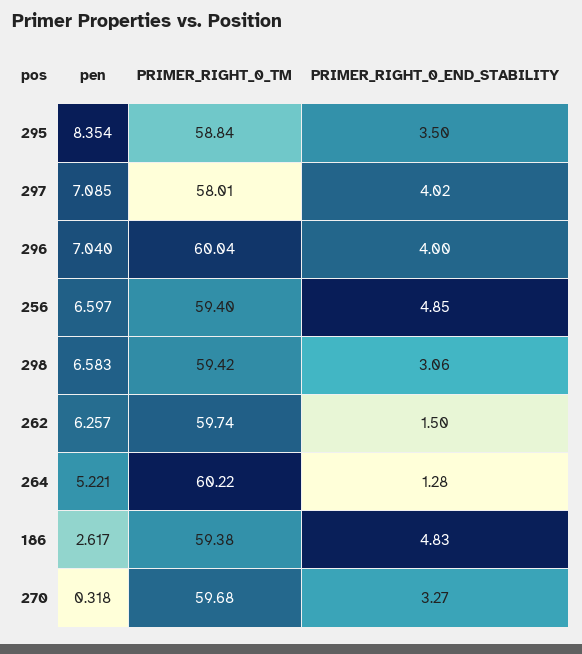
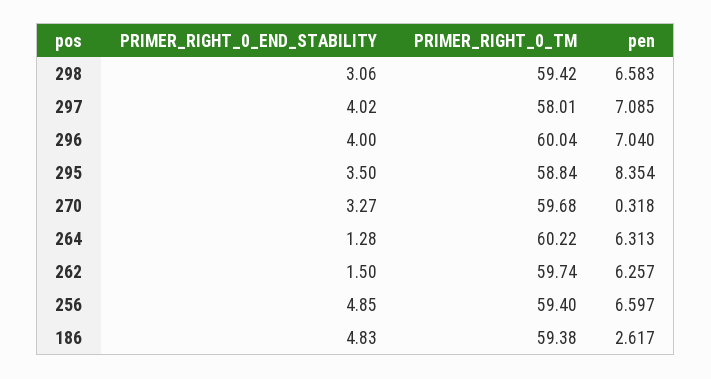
pen, 264: 5.221 -> 6.313

